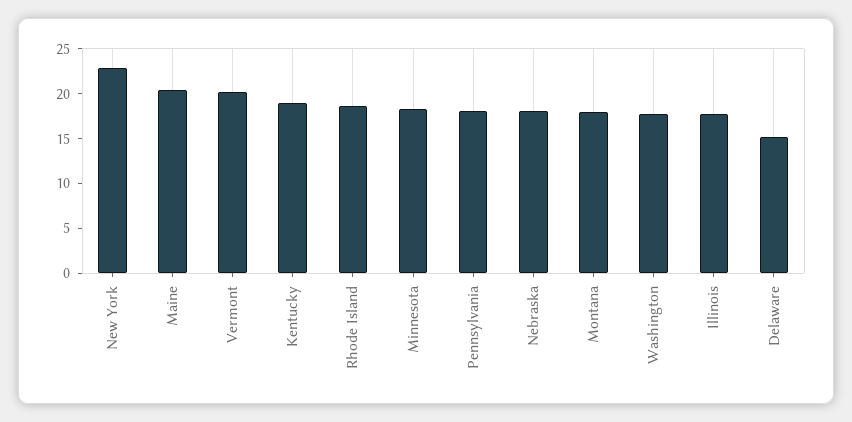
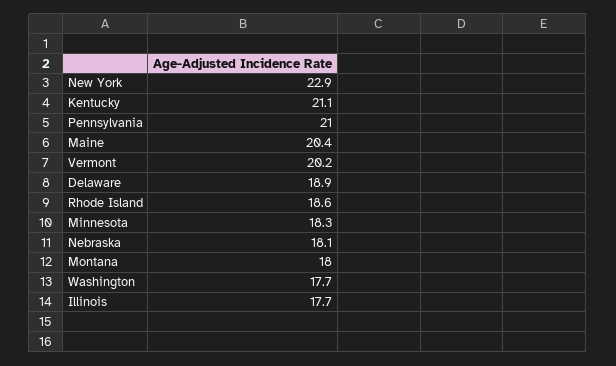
Kentucky: 19 -> 21.1
Pennsylvania: 18 -> 21
Delaware: 15 -> 18.9

